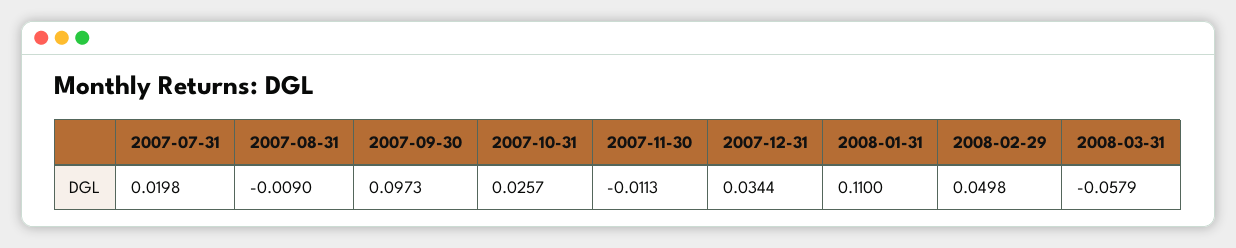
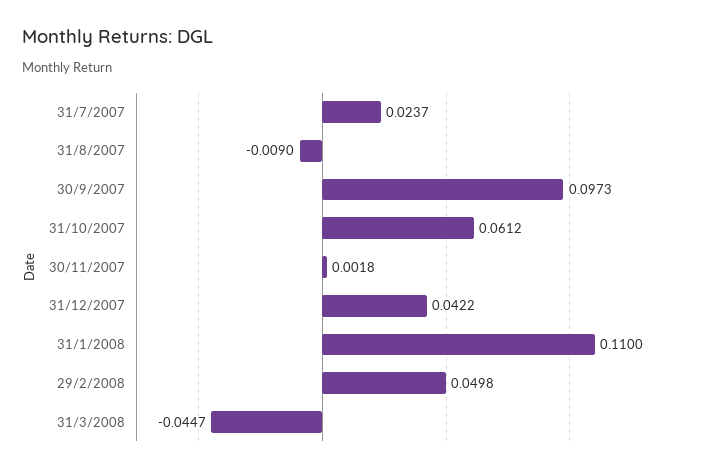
2007-07-31: 0.0198 -> 0.0237
2007-10-31: 0.0257 -> 0.0612
2007-11-30: -0.0113 -> 0.0018
2007-12-31: 0.0344 -> 0.0422
2008-03-31: -0.0579 -> -0.0447

